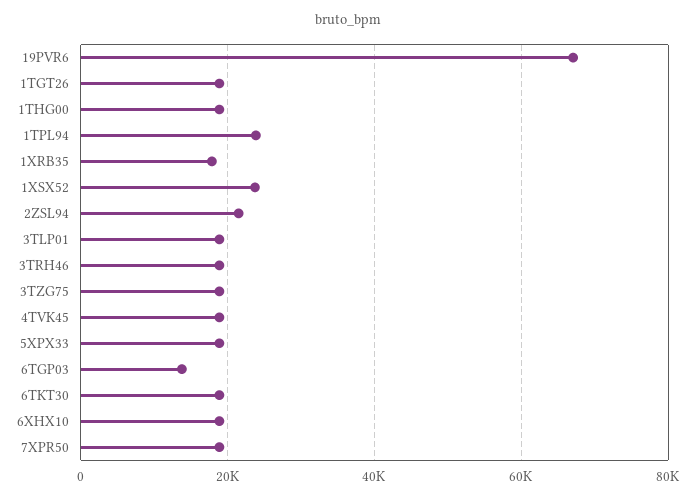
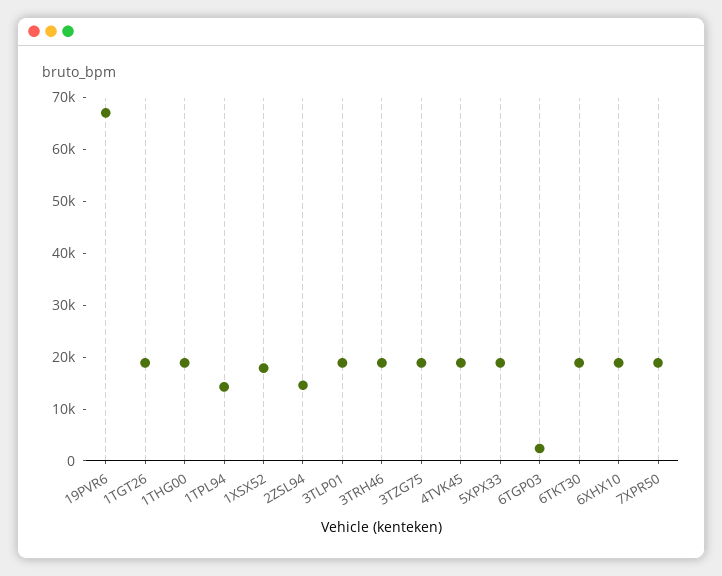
1TPL94: 24000 -> 14000
1XRB35: 18000 -> none
1XSX52: 24000 -> 18000
2ZSL94: 22000 -> 14000
6TGP03: 14000 -> 2000

